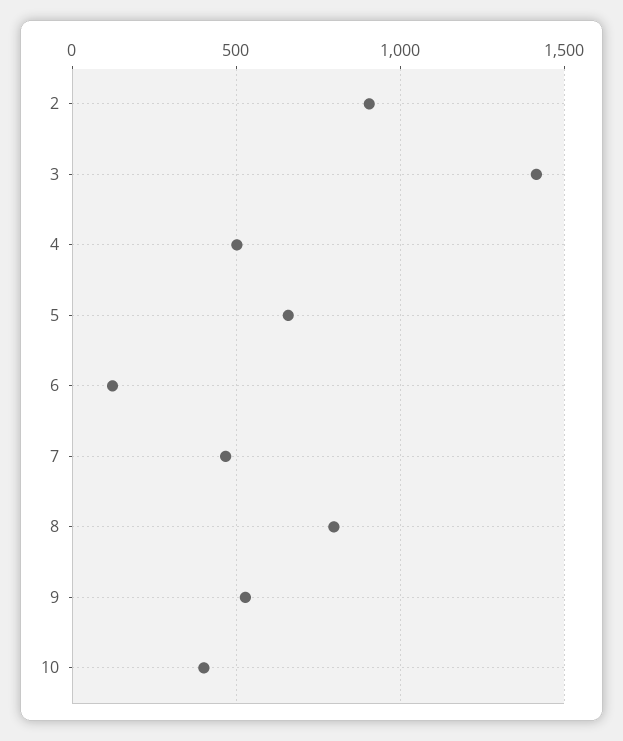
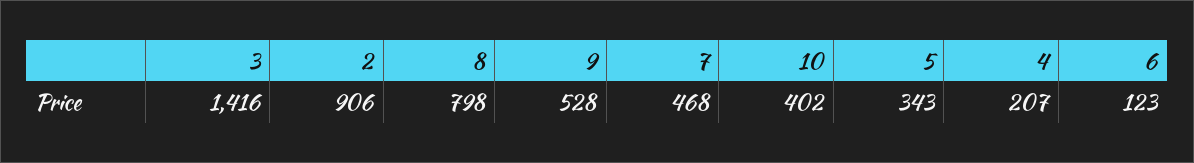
4: 500 -> 207
5: 650 -> 343

